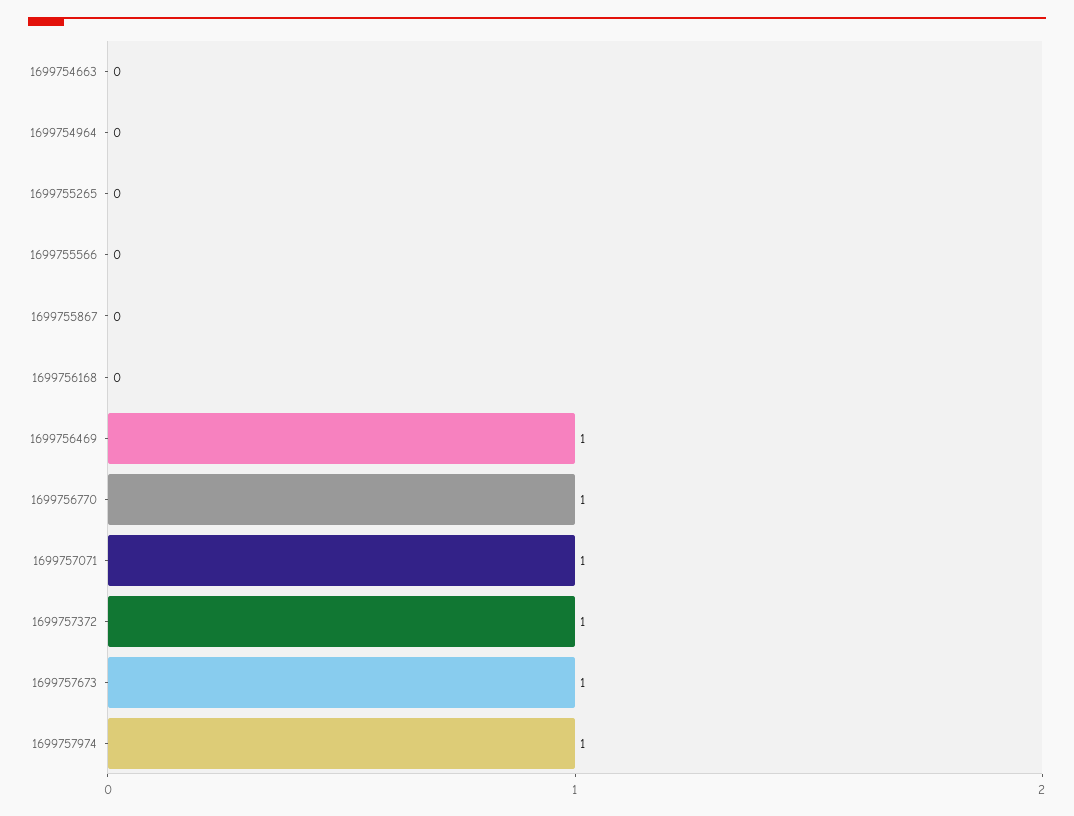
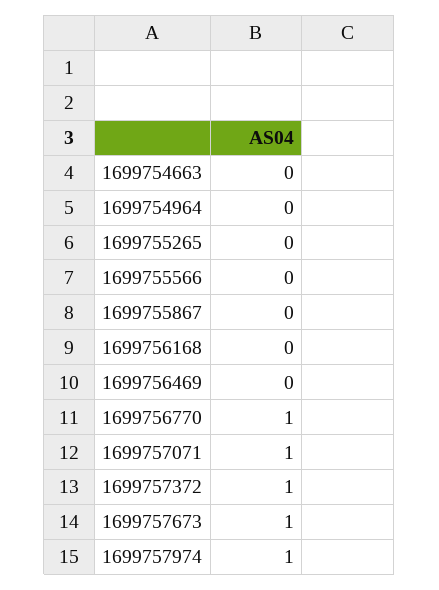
1699756469: 1 -> 0

